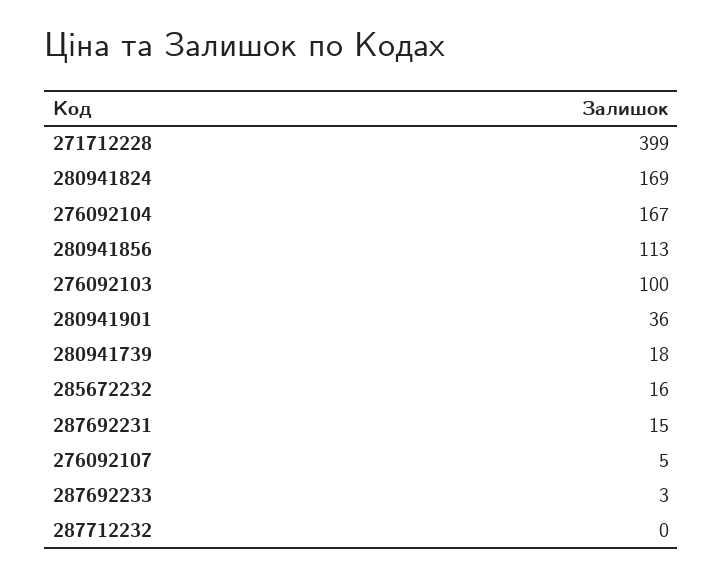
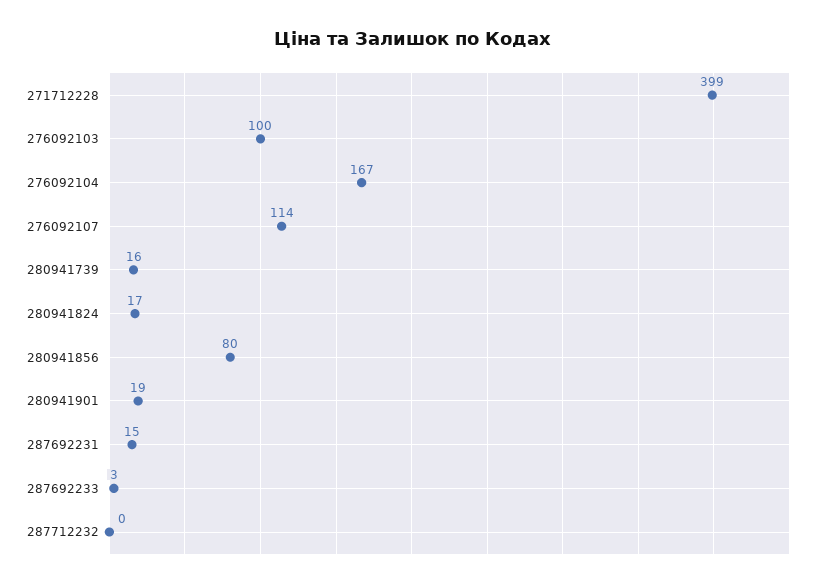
280941824: 169 -> 17
280941856: 113 -> 80
280941901: 36 -> 19
280941739: 18 -> 16
285672232: 16 -> none
276092107: 5 -> 114

